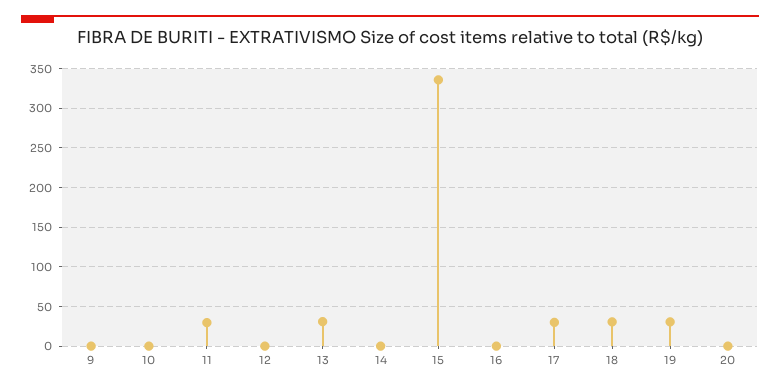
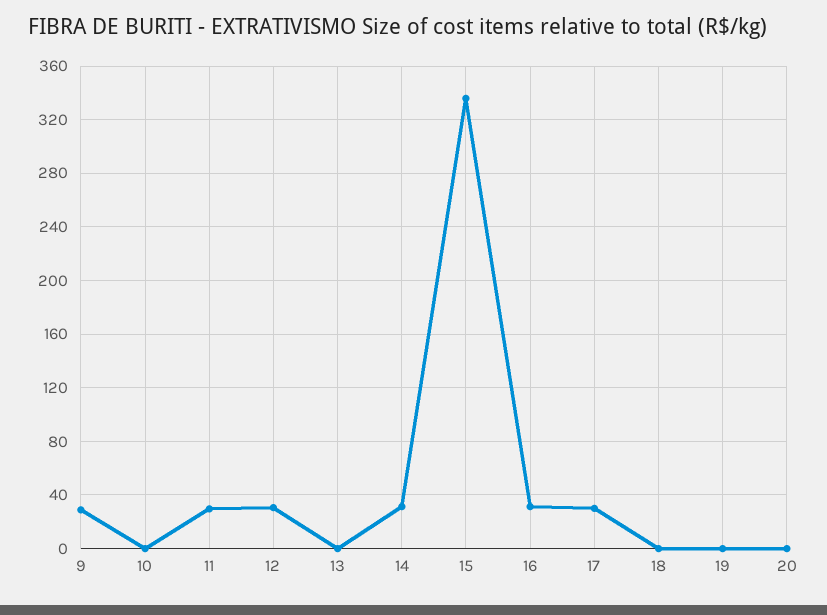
9: 0 -> 30
12: 0 -> 30
13: 30 -> 0
14: 0 -> 30
16: 0 -> 30
18: 30 -> 0
19: 30 -> 0

